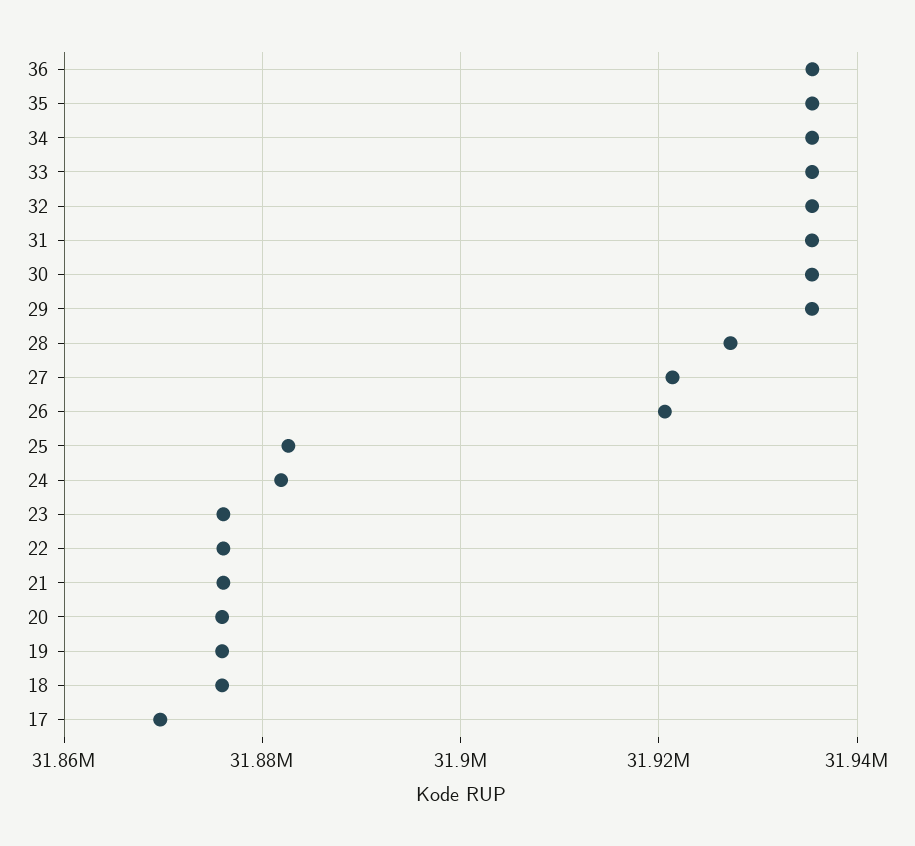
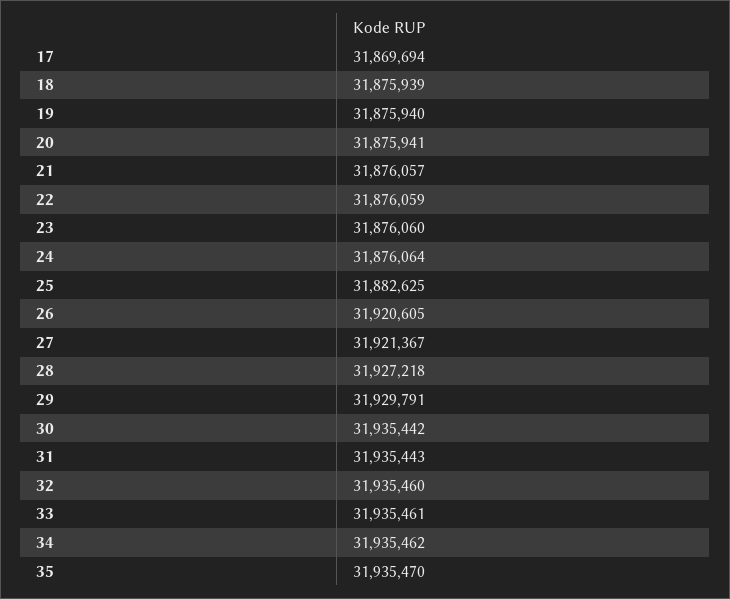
36: 31936000 -> none
29: 31936000 -> 31929791
24: 31882000 -> 31876064

